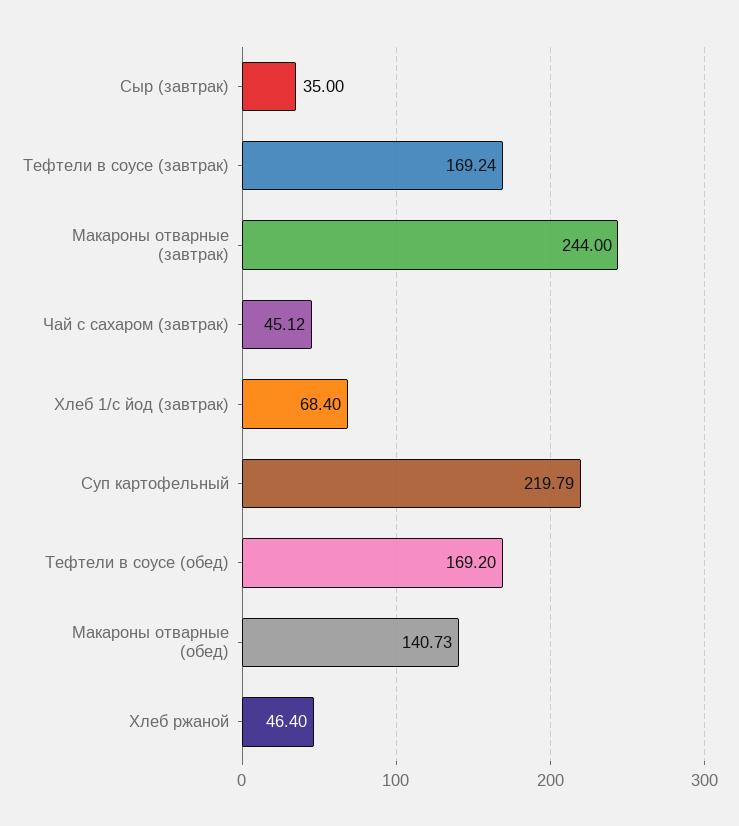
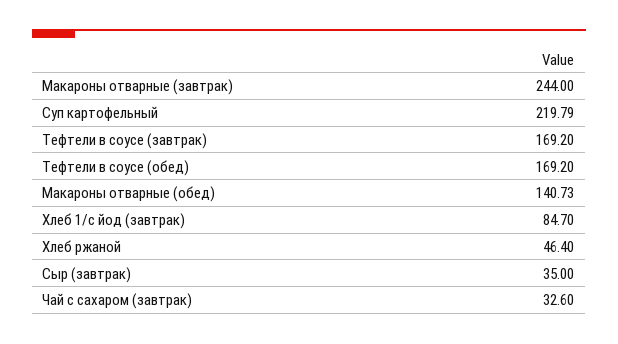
Тефтели в соусе (завтрак): 169.24 -> 169.2
Чай с сахаром (завтрак): 45.12 -> 32.6
Хлеб 1/с йод (завтрак): 68.4 -> 84.7

